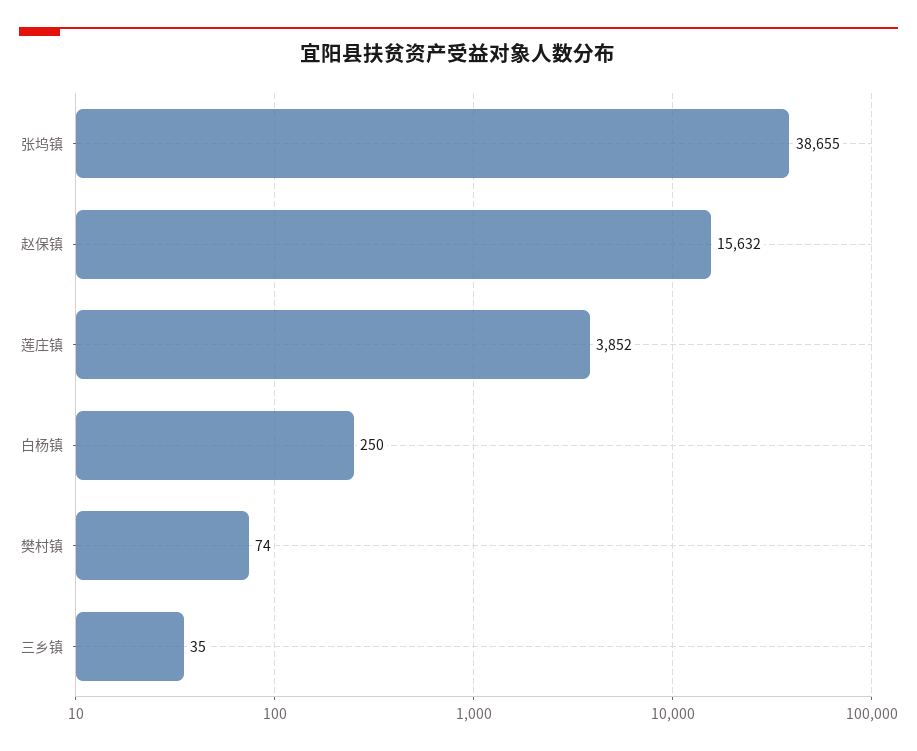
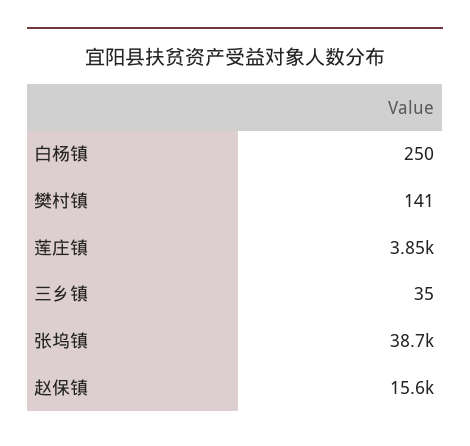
樊村镇: 74 -> 141

